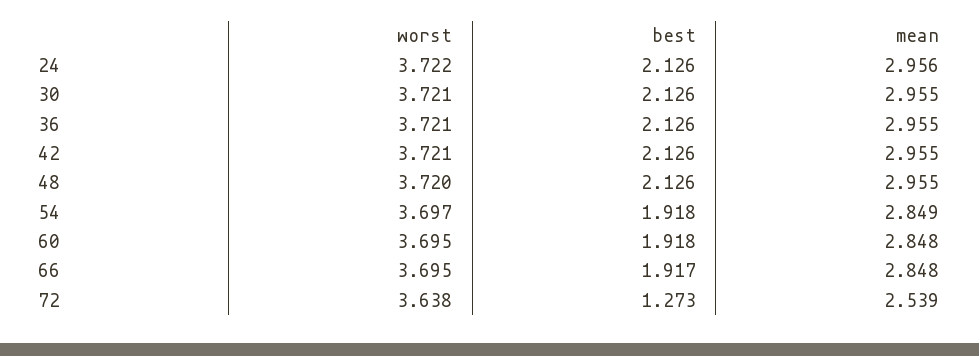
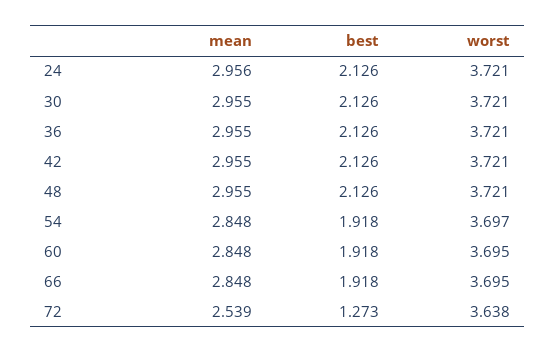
worst, 24: 3.722 -> 3.721
worst, 48: 3.72 -> 3.721
mean, 54: 2.849 -> 2.848
best, 66: 1.917 -> 1.918

